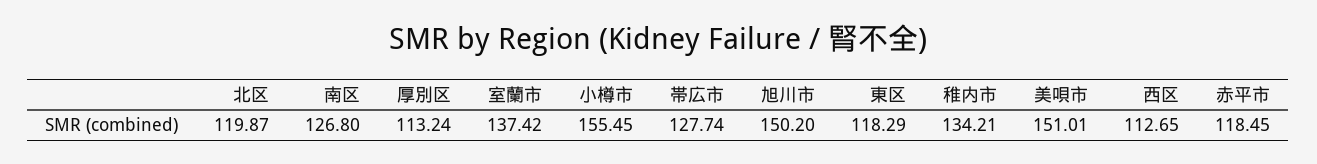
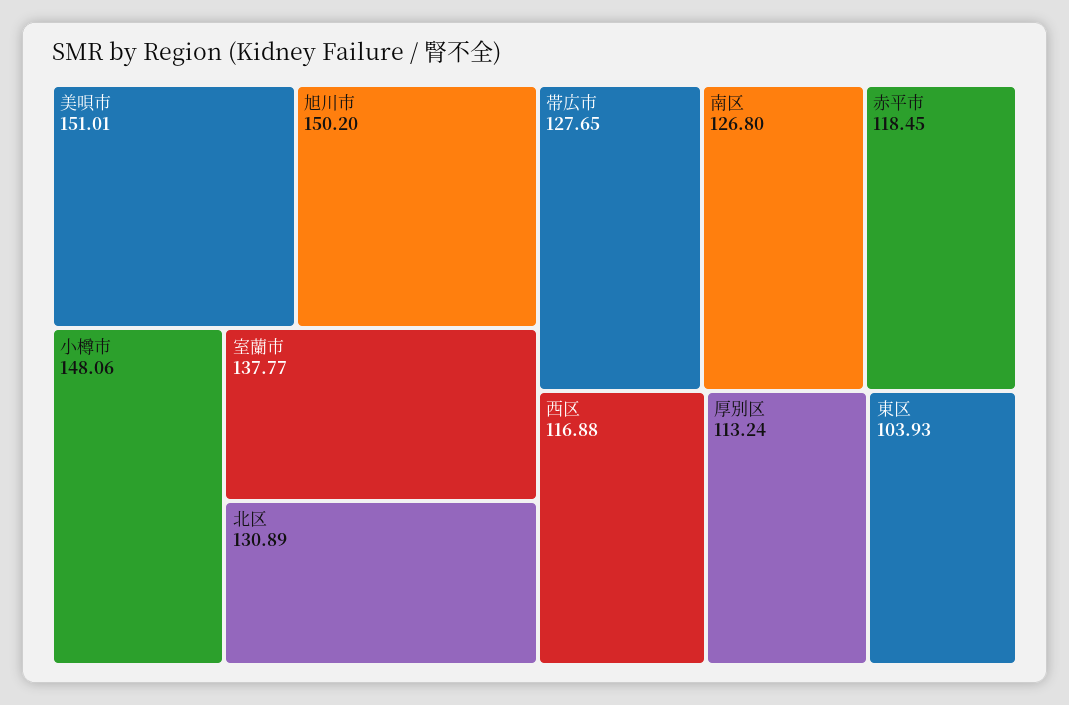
北区: 119.87 -> 130.89
室蘭市: 137.42 -> 137.77
小樽市: 155.45 -> 148.06
帯広市: 127.74 -> 127.65
東区: 118.29 -> 103.93
稚内市: 134.21 -> none
西区: 112.65 -> 116.88

